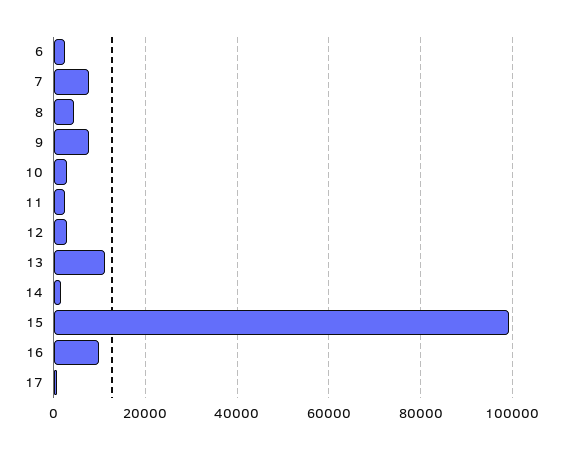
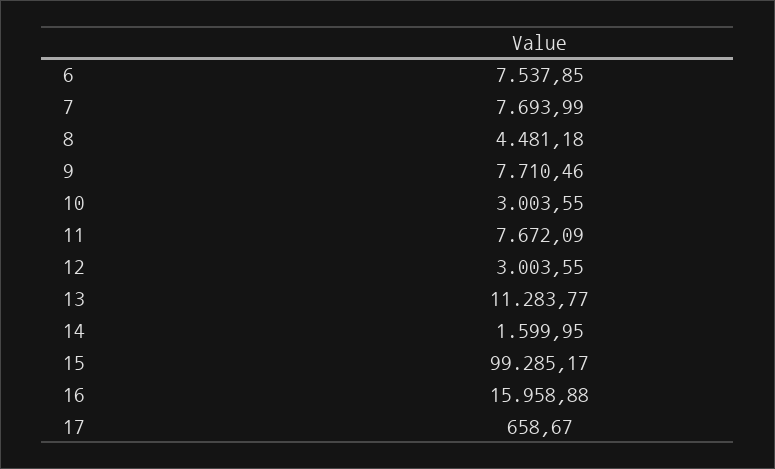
6: 2000 -> 7537.85
11: 2000 -> 7672.09
16: 10000 -> 15958.88

